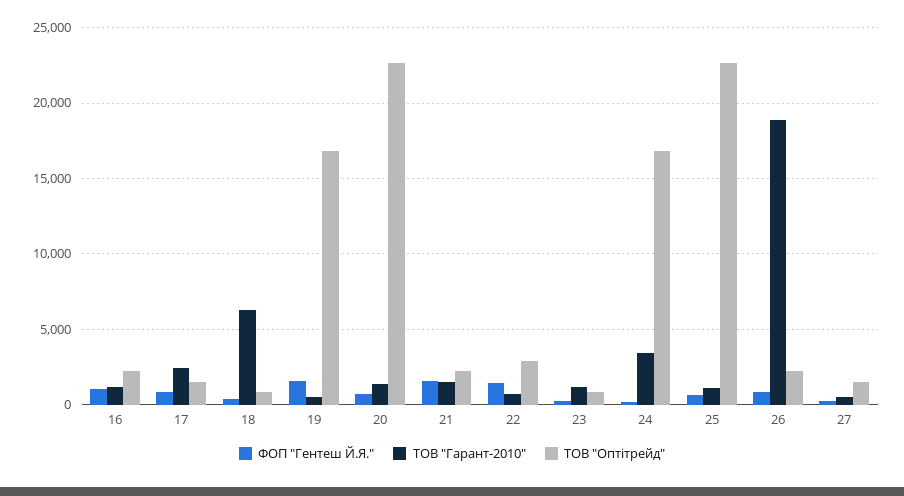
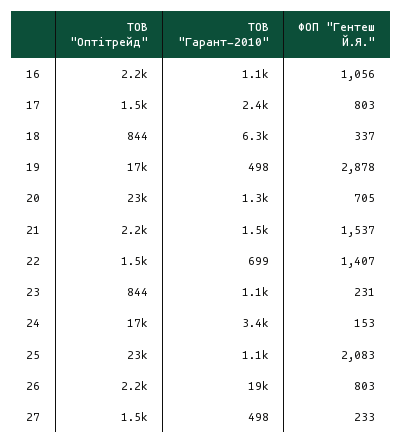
ФОП "Гентеш Й.Я.", 19: 1500 -> 2878
ТОВ "Оптітрейд", 22: 3000 -> 1500
ФОП "Гентеш Й.Я.", 25: 500 -> 2083

